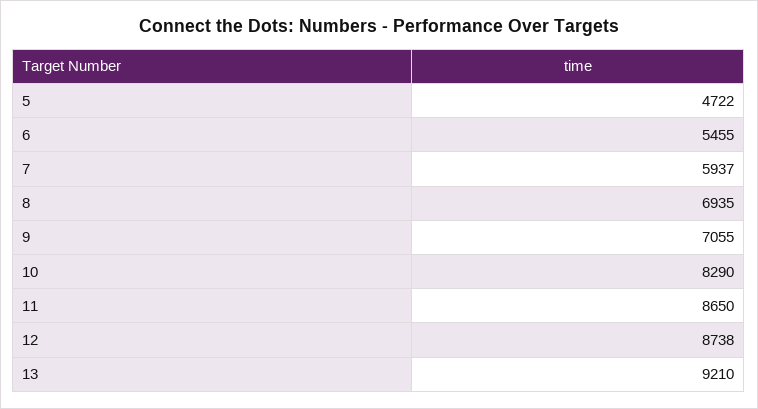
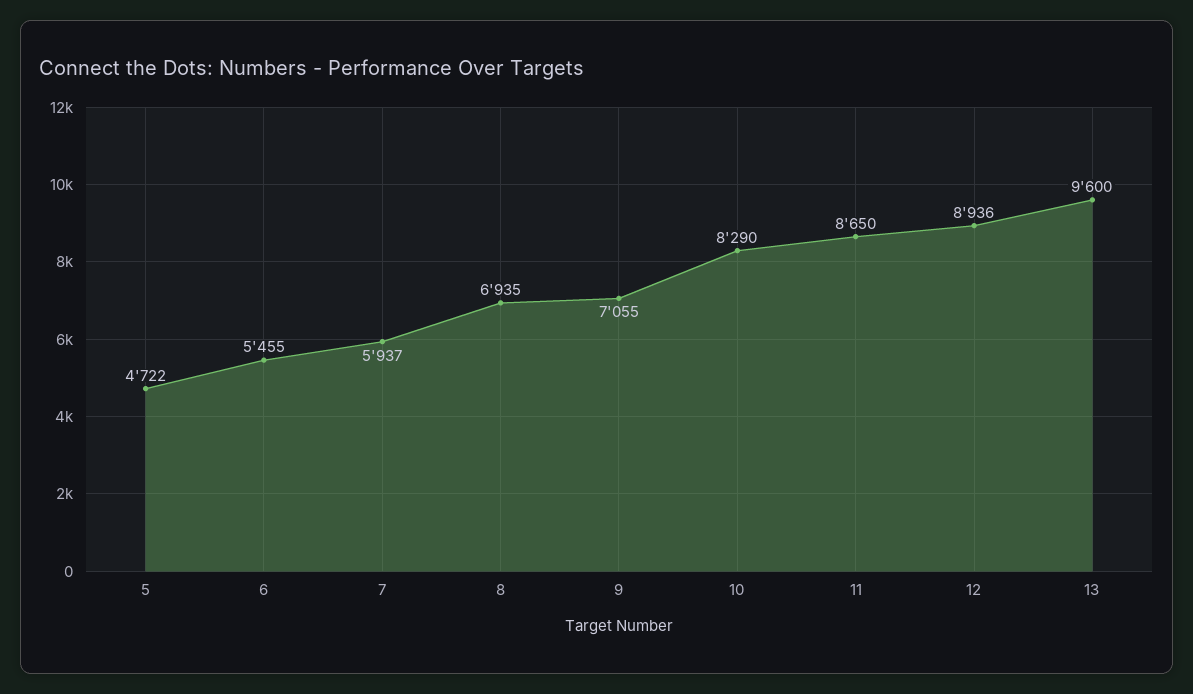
12: 8738 -> 8936
13: 9210 -> 9600

